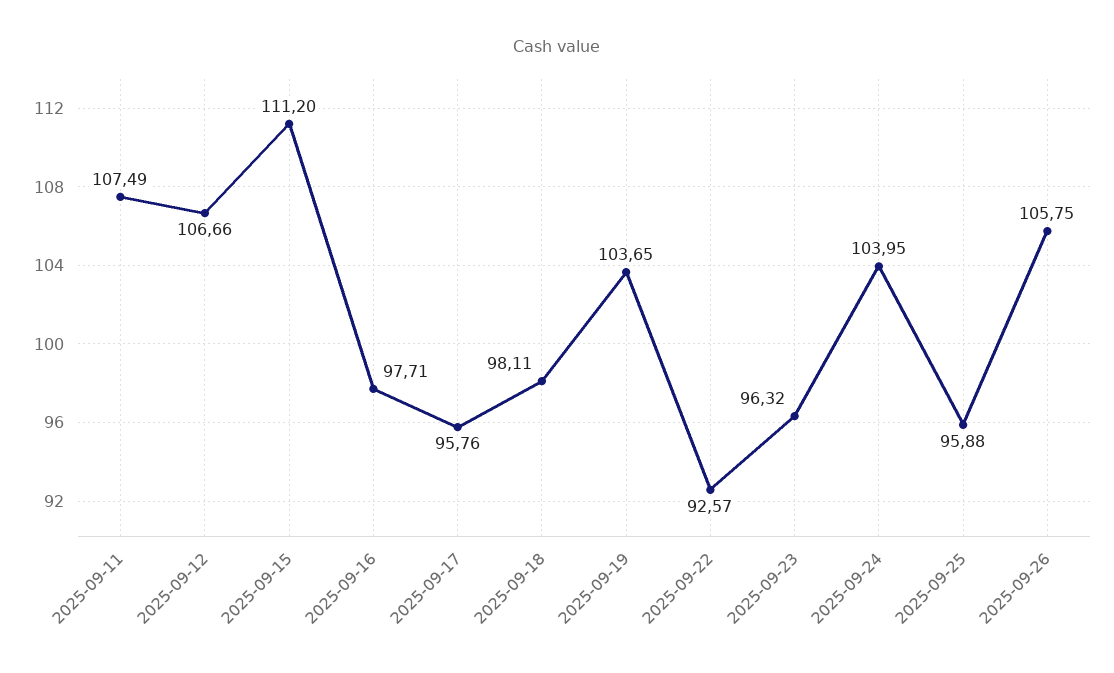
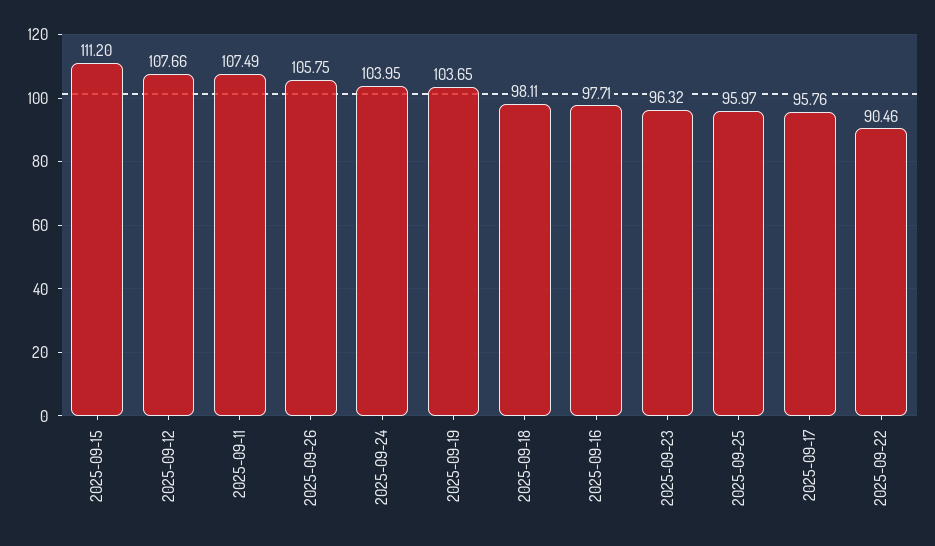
2025-09-12: 106.66 -> 107.66
2025-09-22: 92.57 -> 90.46
2025-09-25: 95.88 -> 95.97

